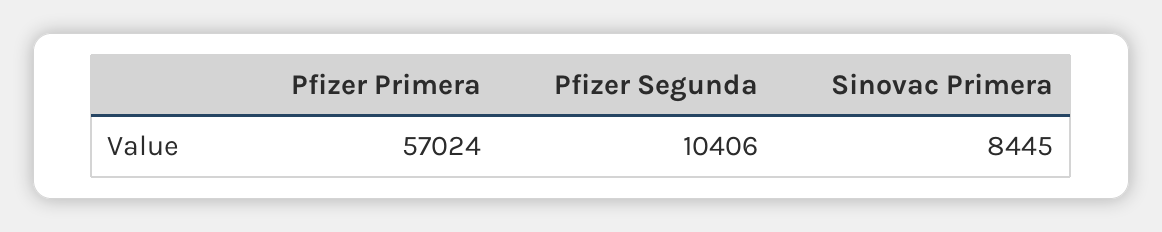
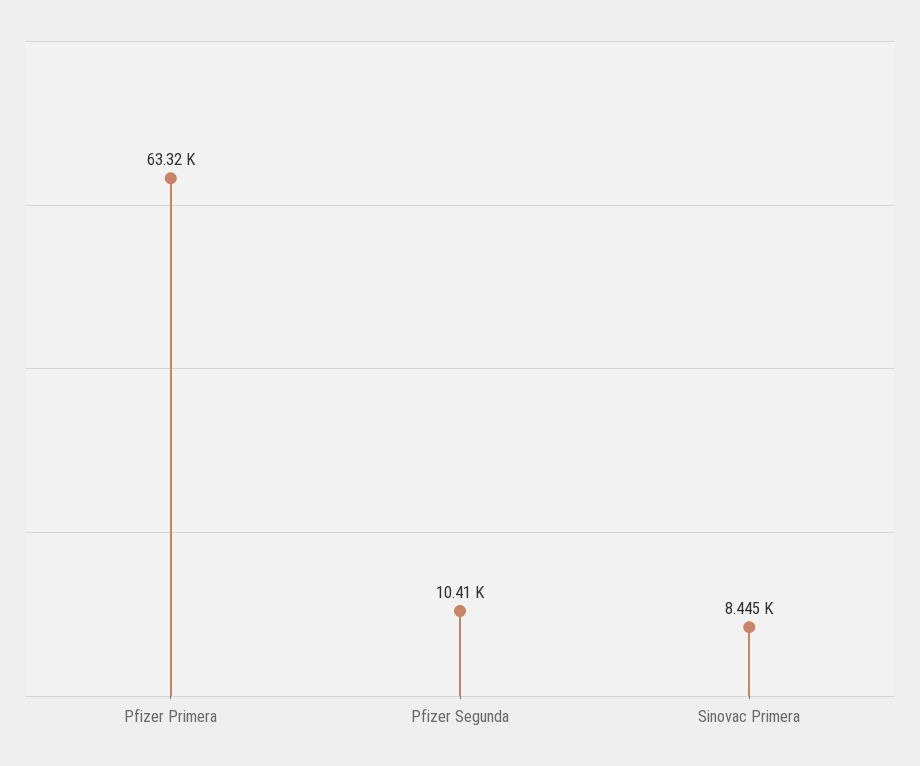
Pfizer Primera: 57024 -> 63320

